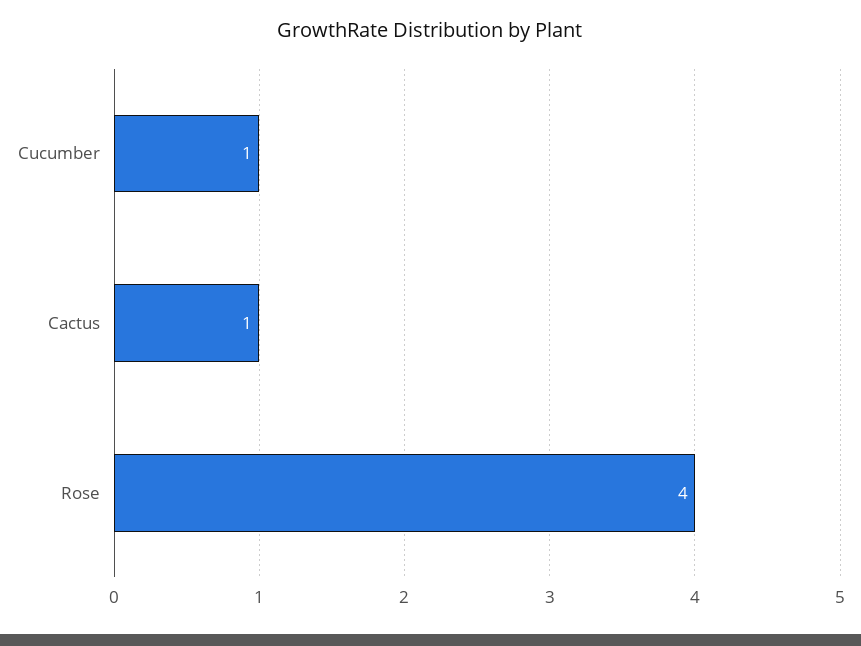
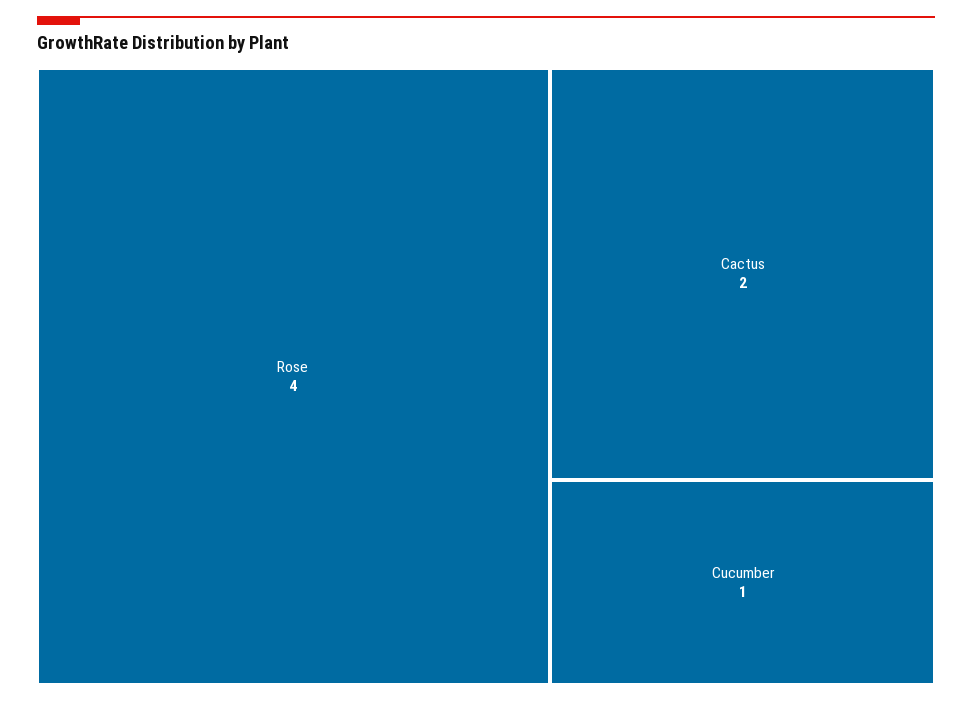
Cactus: 1 -> 2

